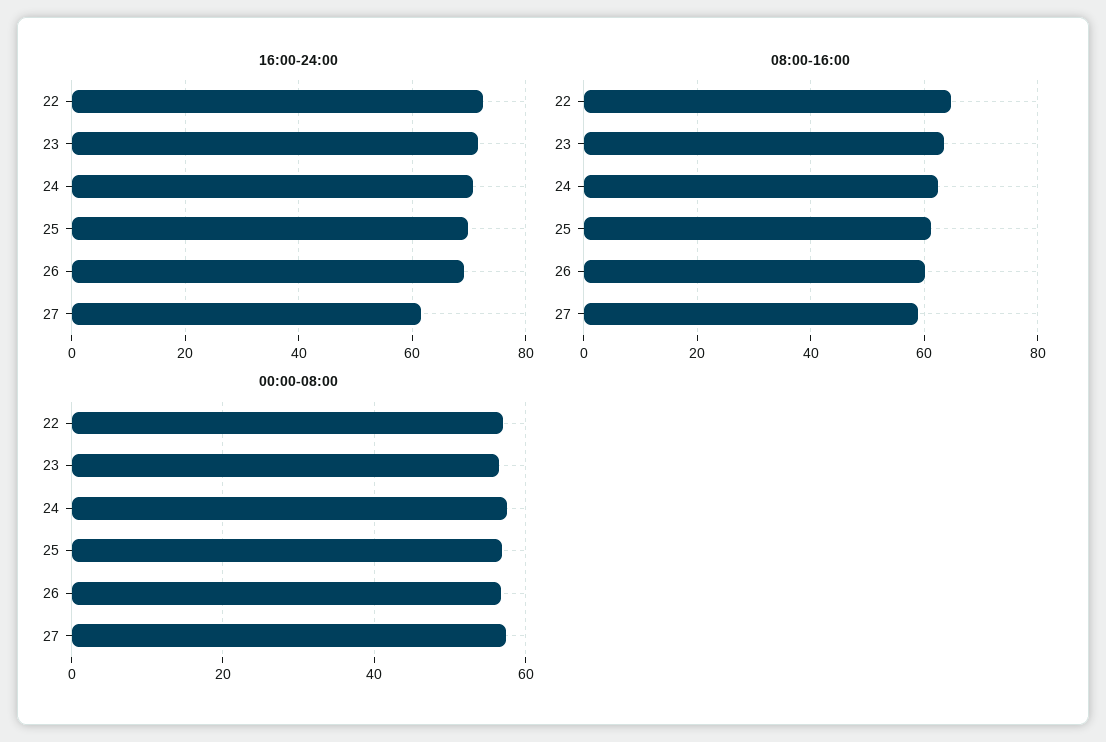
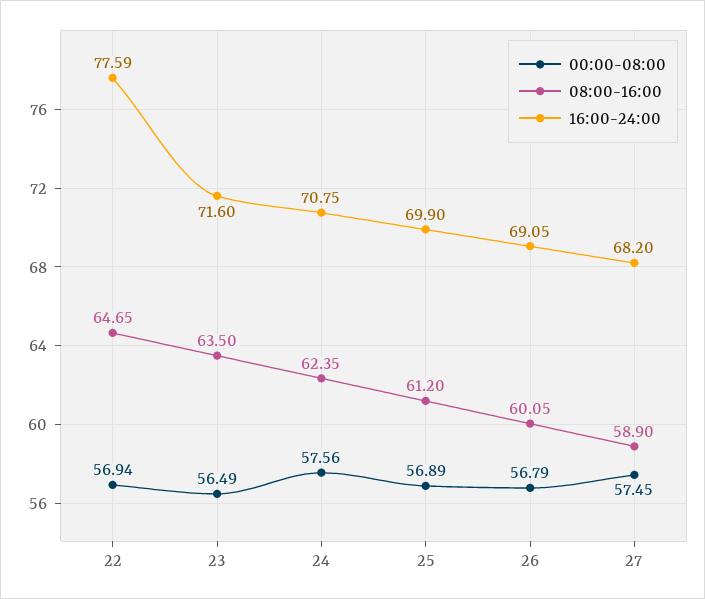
16:00-24:00, 22: 72 -> 77.59
16:00-24:00, 27: 62 -> 68.2

